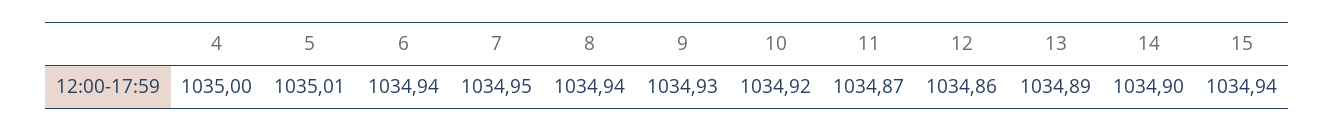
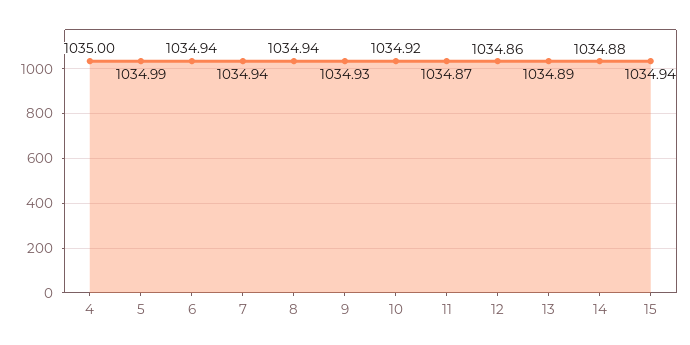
5: 1035.01 -> 1034.99
7: 1034.95 -> 1034.94
14: 1034.9 -> 1034.88

